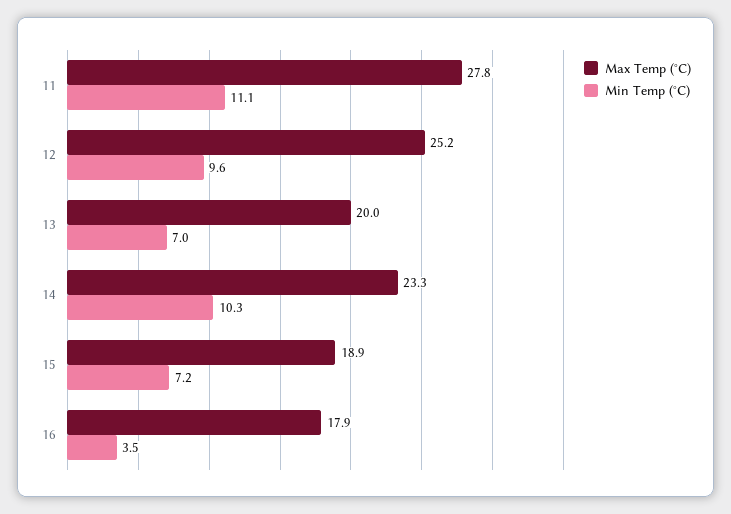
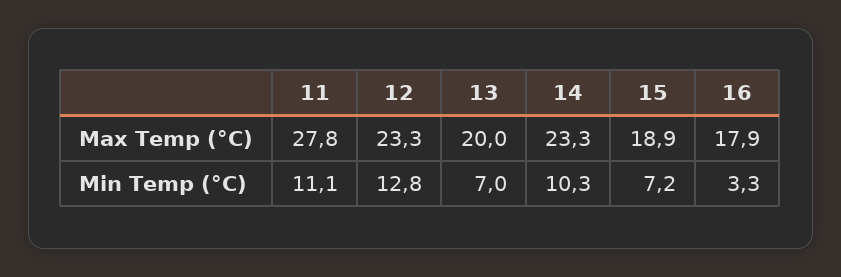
Max Temp (°C), 12: 25.2 -> 23.3
Min Temp (°C), 12: 9.6 -> 12.8
Min Temp (°C), 16: 3.5 -> 3.3

